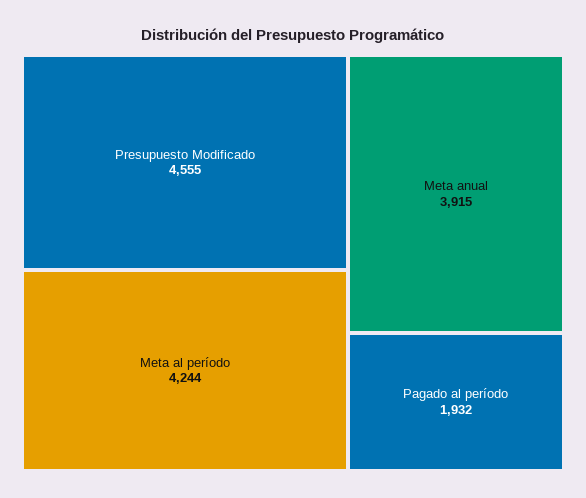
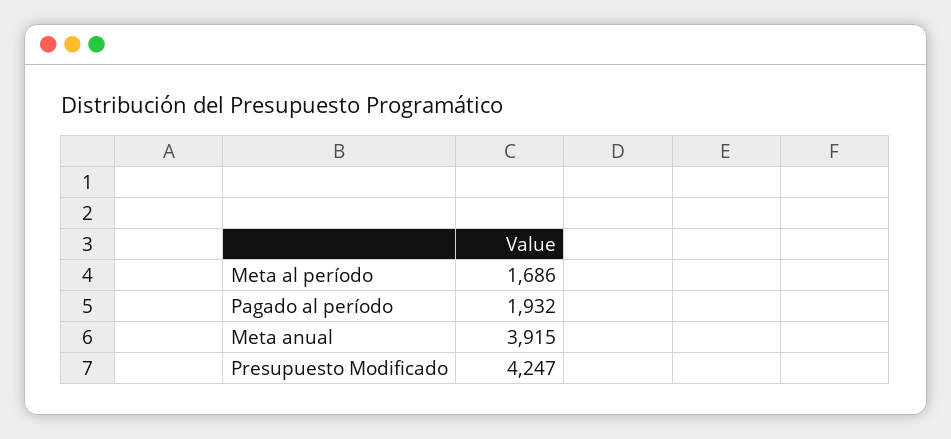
Presupuesto Modificado: 4555 -> 4247
Meta al período: 4244 -> 1686

